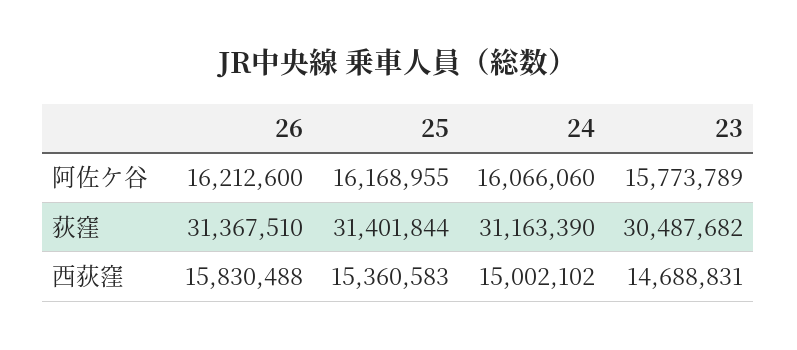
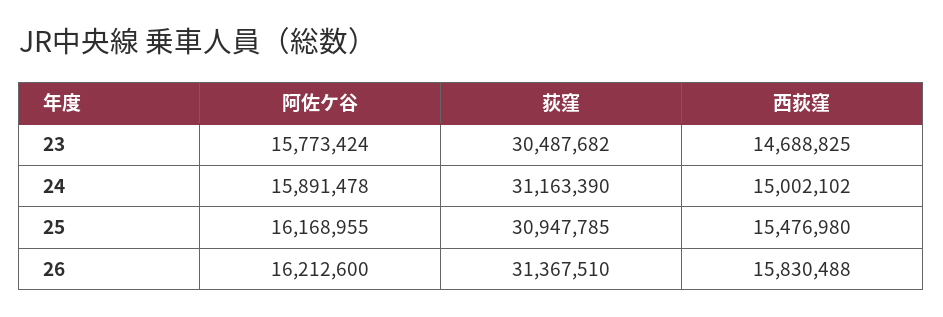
24, 阿佐ケ谷: 16066060 -> 15891478
23, 阿佐ケ谷: 15773789 -> 15773424
25, 荻窪: 31401844 -> 30947785
25, 西荻窪: 15360583 -> 15476980
23, 西荻窪: 14688831 -> 14688825

